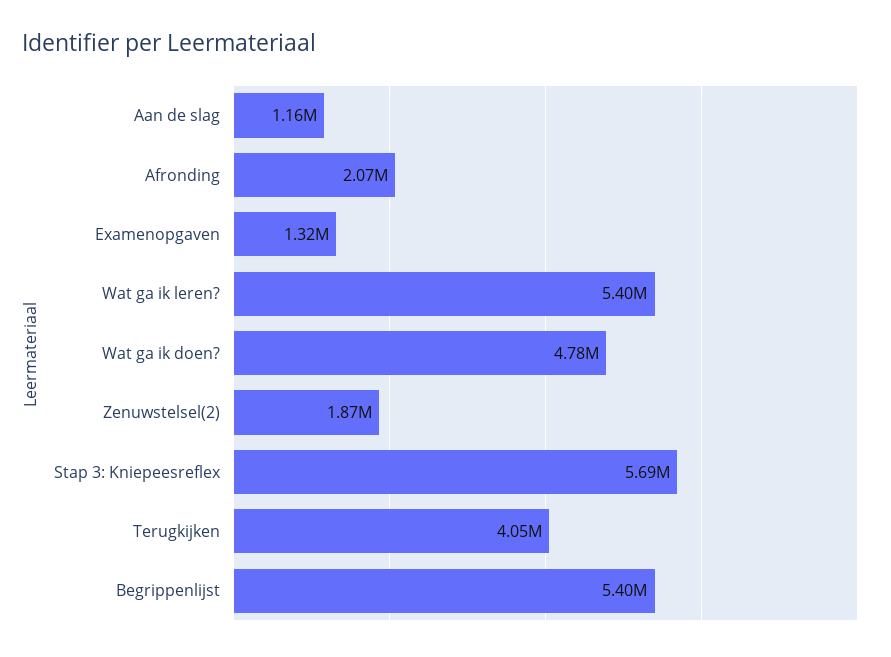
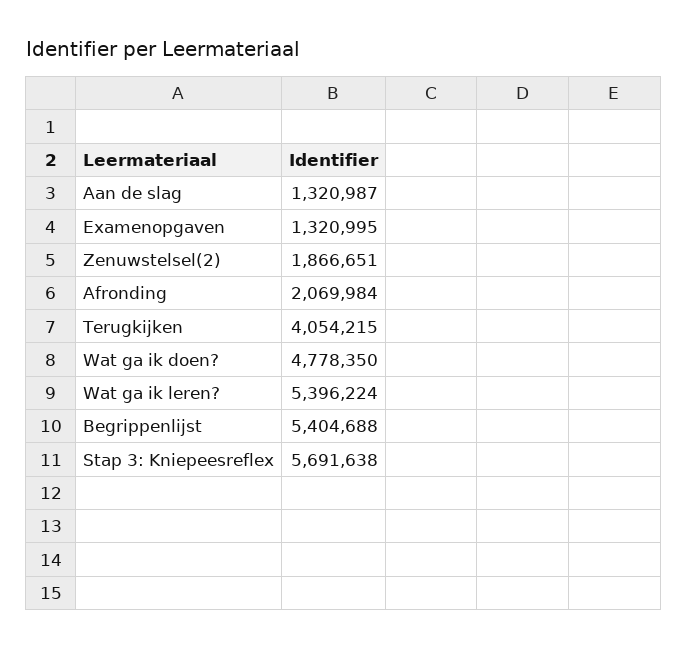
Aan de slag: 1160000 -> 1320987

